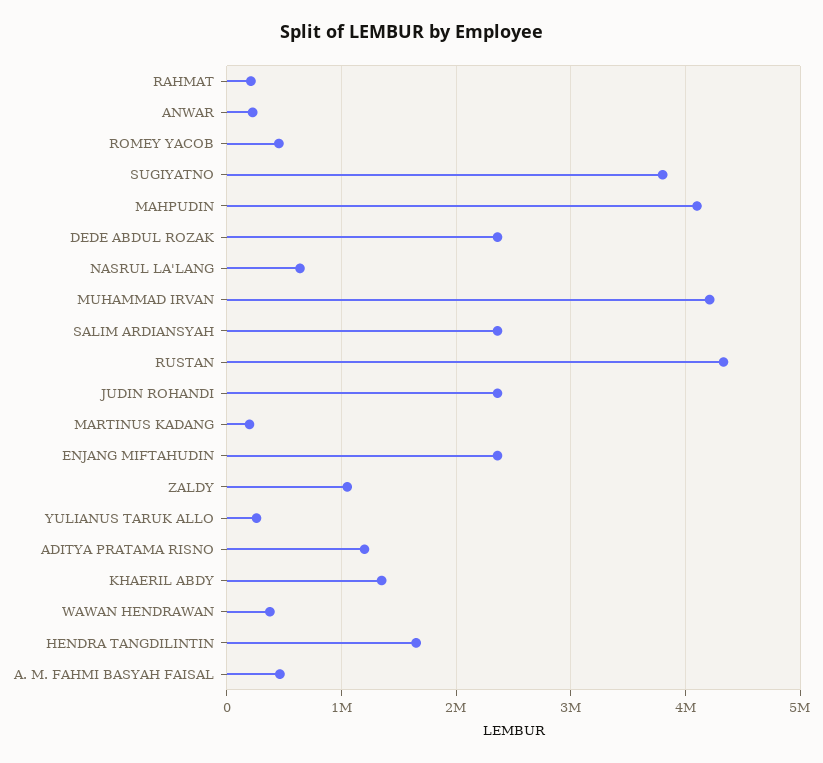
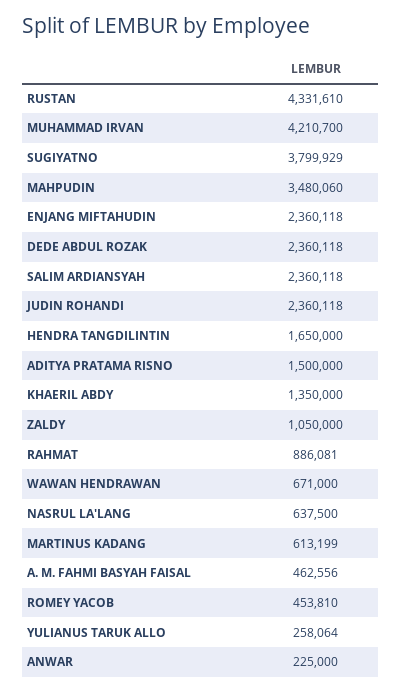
RAHMAT: 200000 -> 886081
MAHPUDIN: 4100000 -> 3480060
MARTINUS KADANG: 200000 -> 613199
ADITYA PRATAMA RISNO: 1200000 -> 1500000
WAWAN HENDRAWAN: 400000 -> 671000

